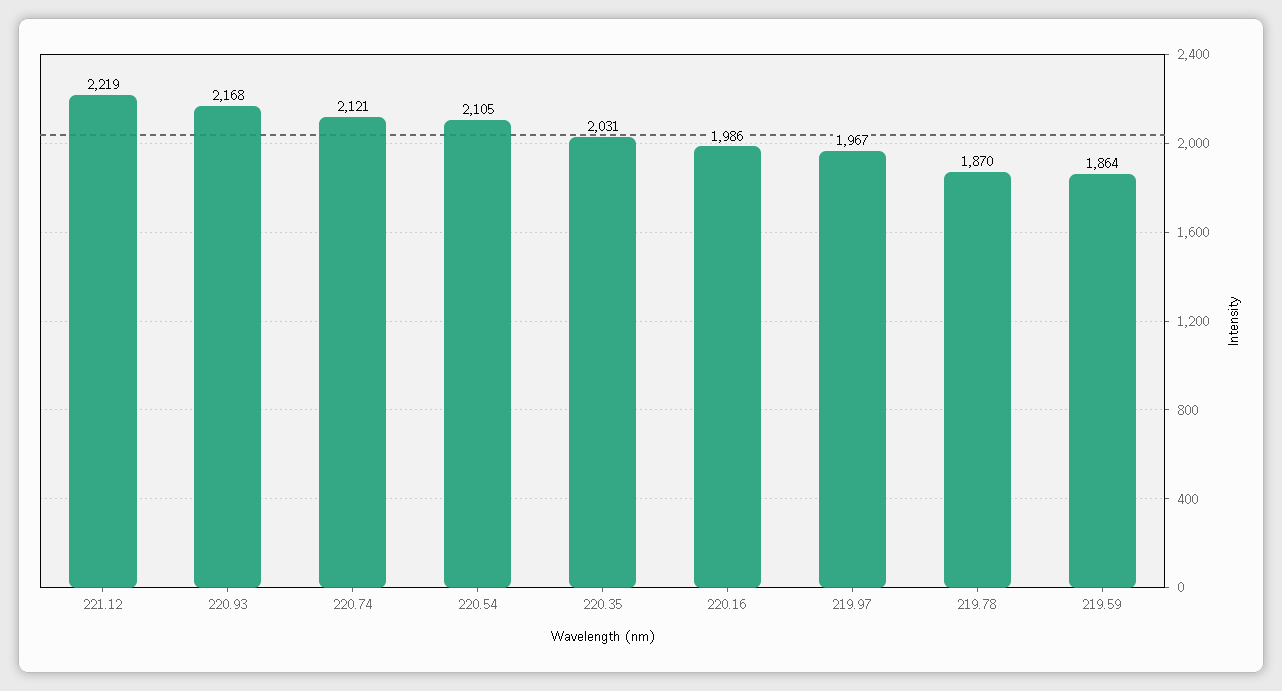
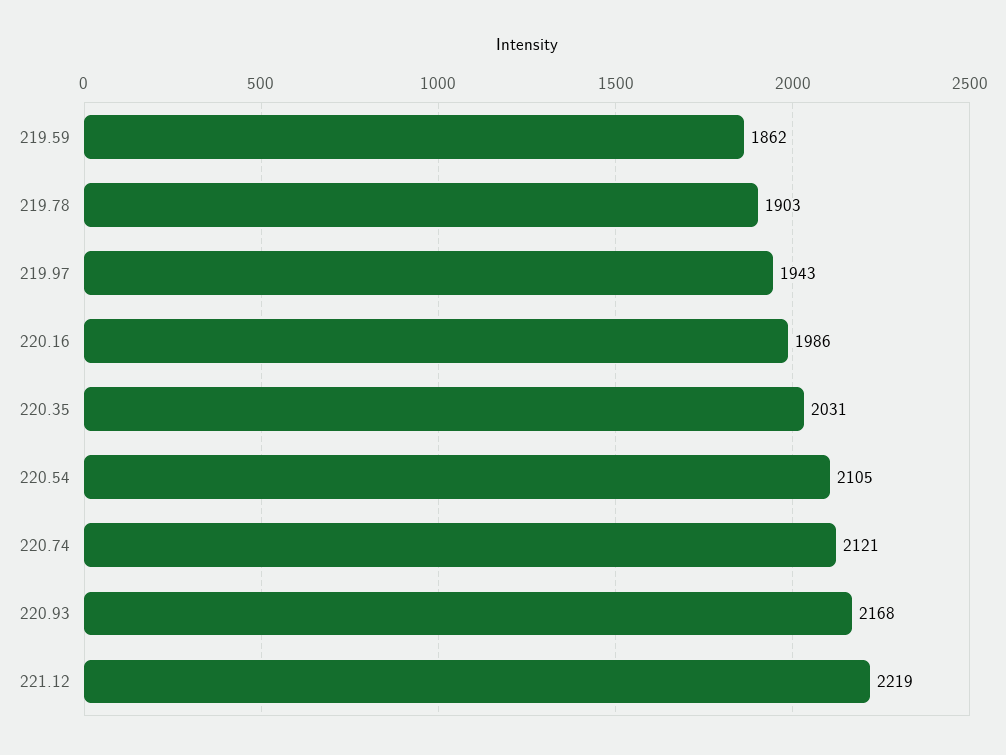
219.97: 1967 -> 1943
219.78: 1870 -> 1903
219.59: 1864 -> 1862

